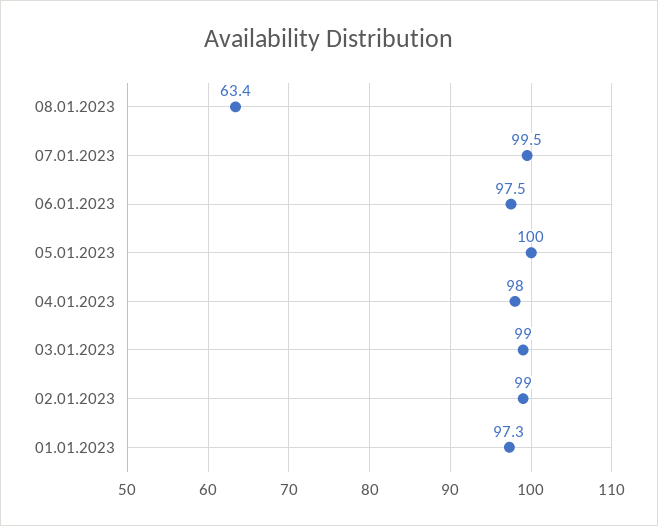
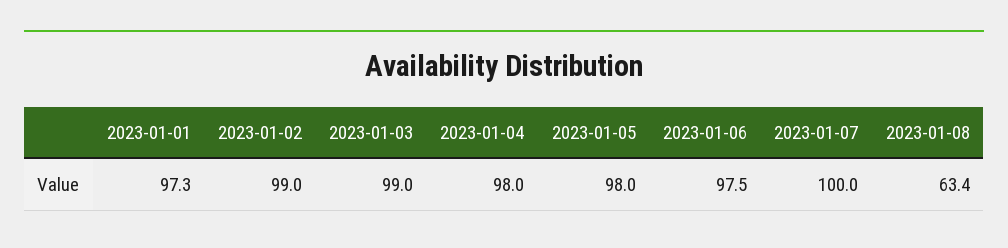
07.01.2023: 99.5 -> 100
05.01.2023: 100 -> 98

